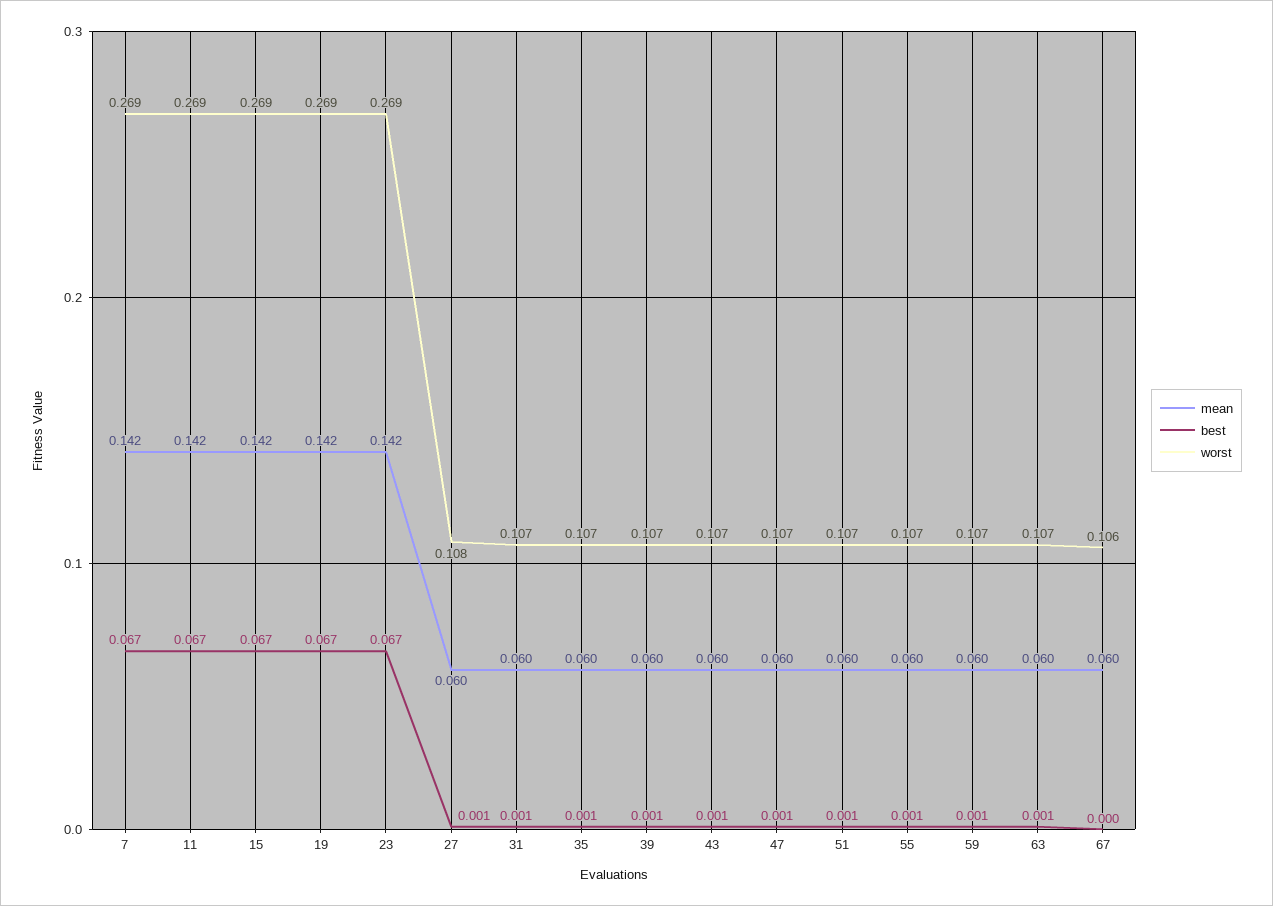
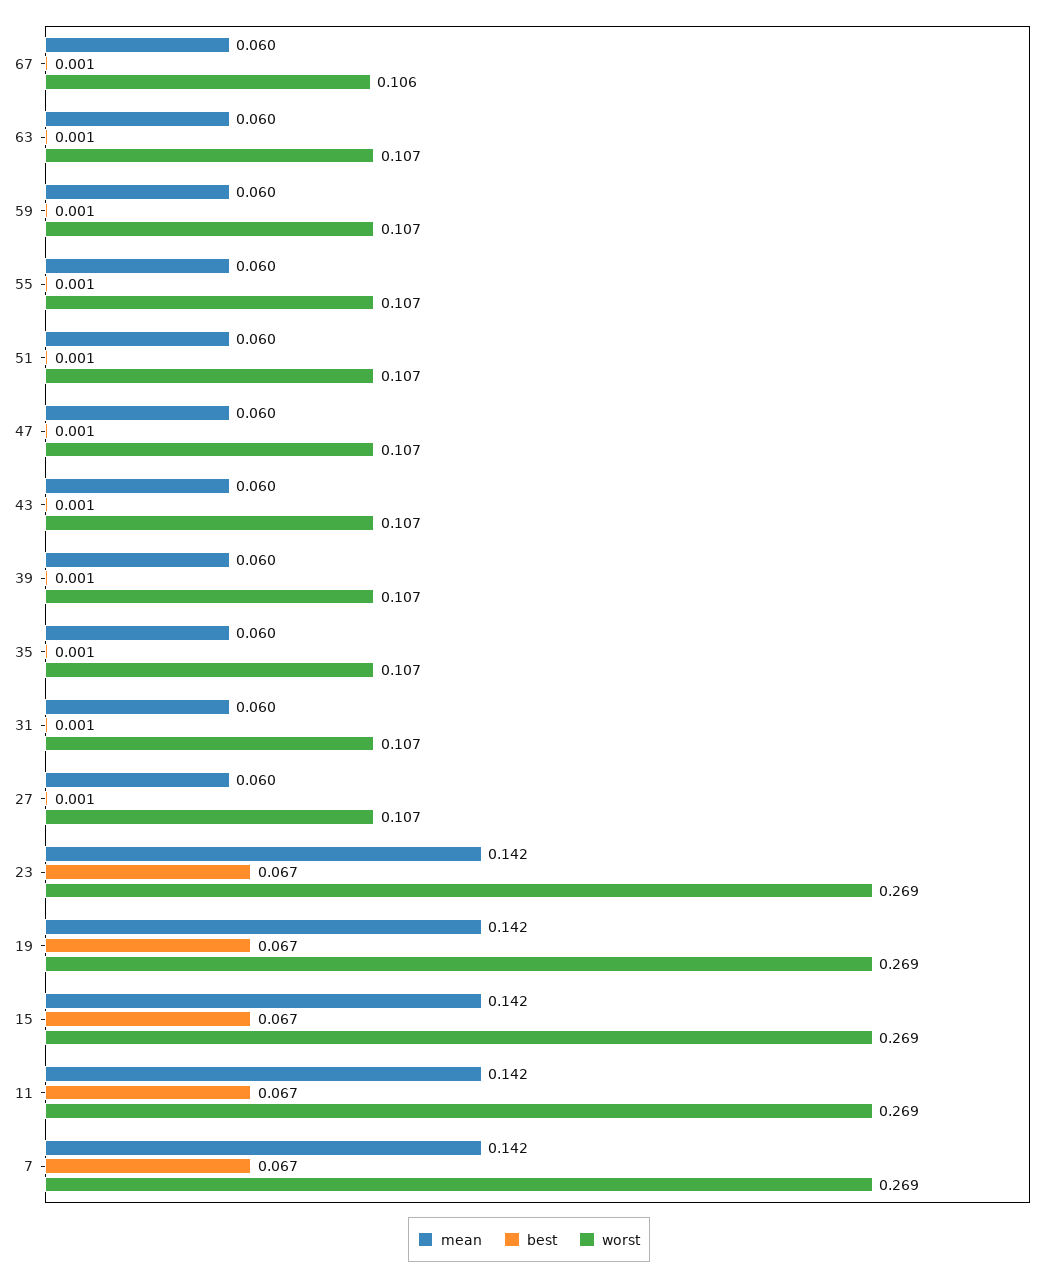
worst, 27: 0.108 -> 0.107
best, 67: 0 -> 0.001

